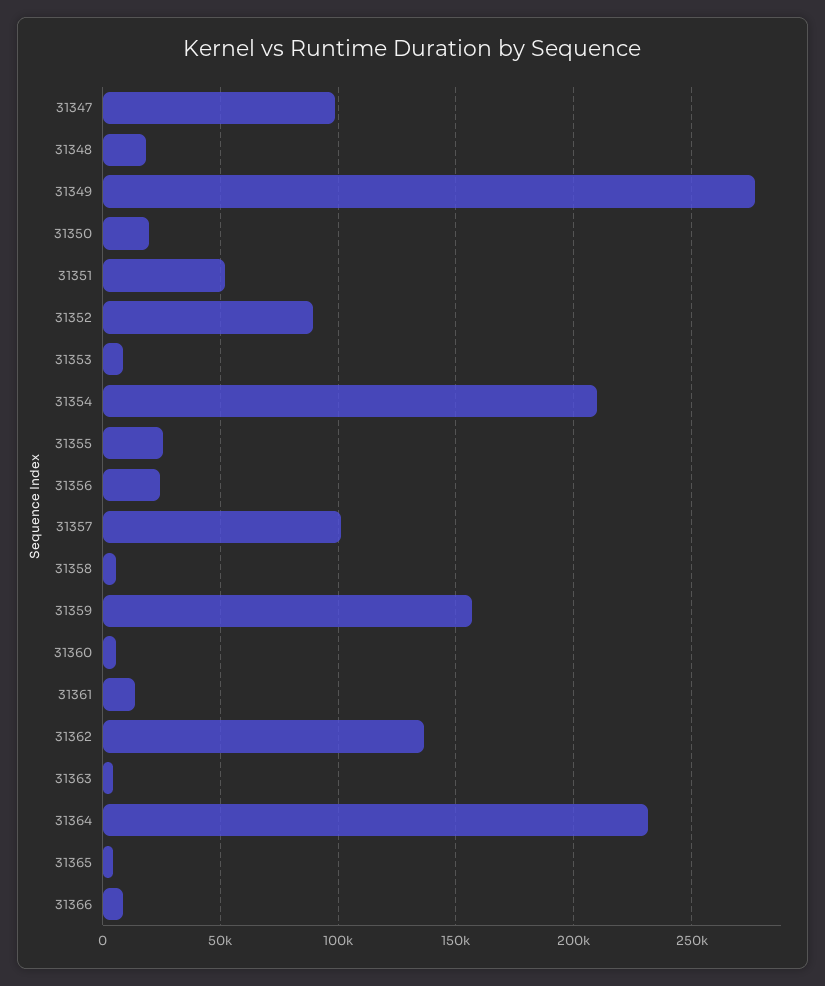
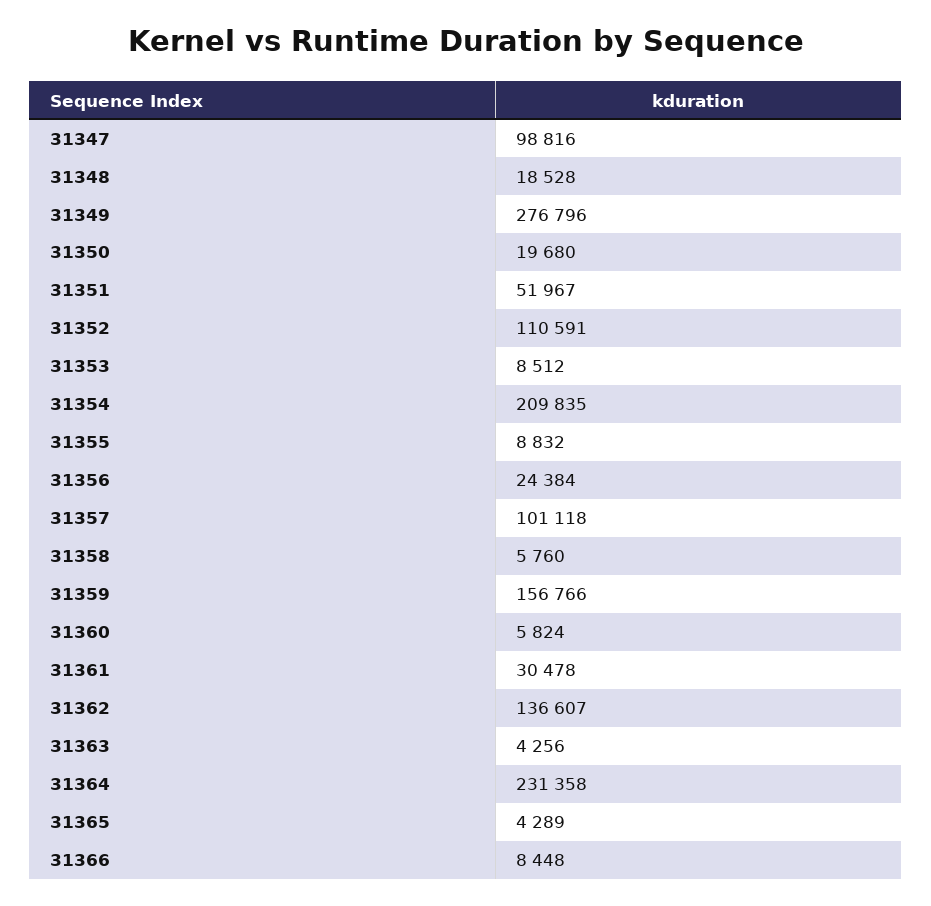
31352: 90000 -> 110591
31355: 25000 -> 8832
31361: 15000 -> 30478

